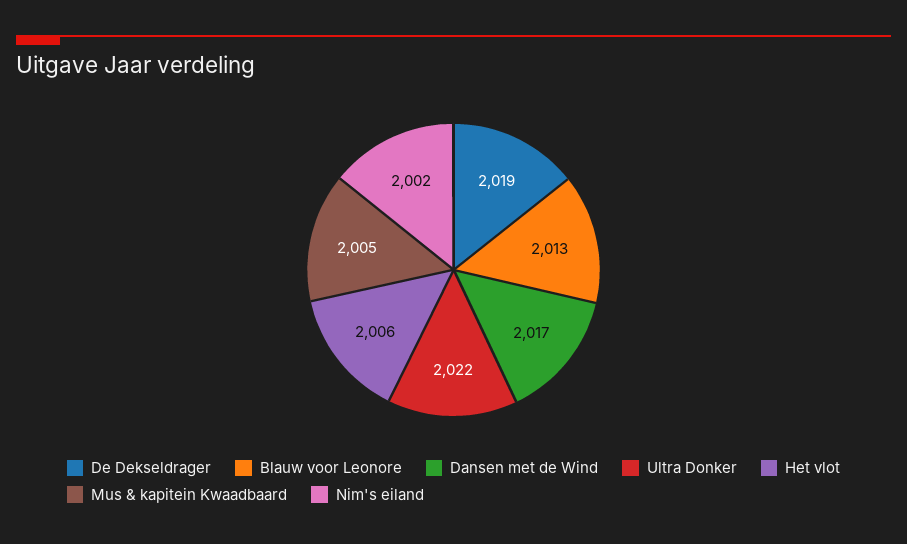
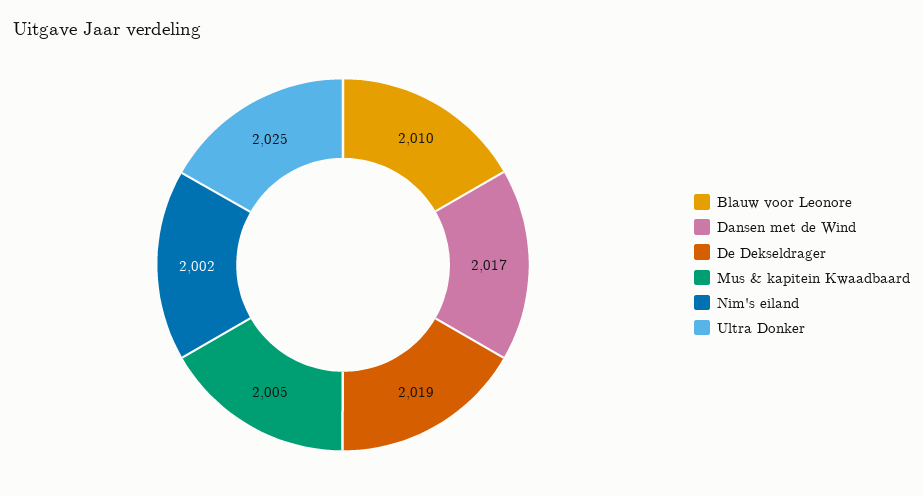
Blauw voor Leonore: 2013 -> 2010
Ultra Donker: 2022 -> 2025
Het vlot: 2006 -> none

